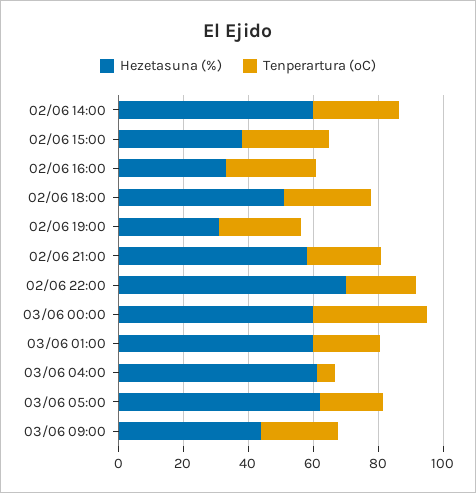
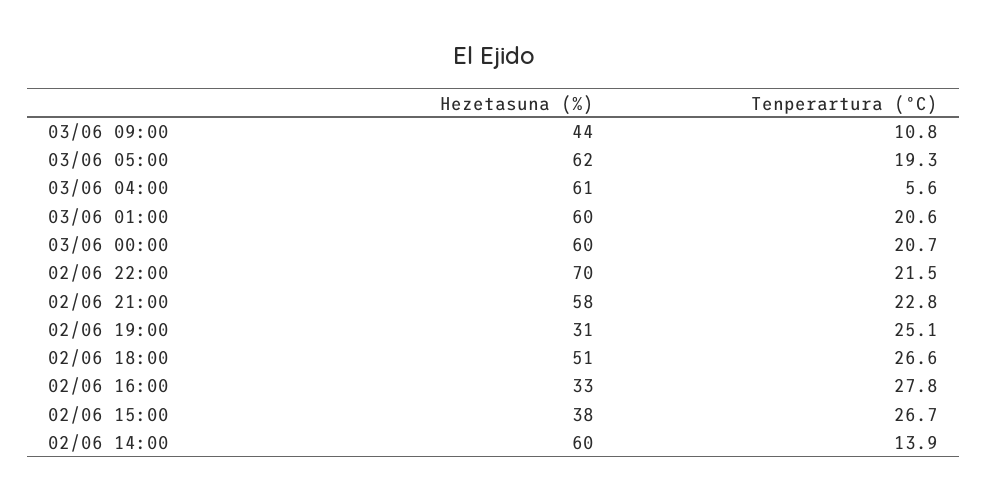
Tenperartura (ºC), 02/06 14:00: 25 -> 13.9
Tenperartura (ºC), 03/06 00:00: 35 -> 20.7
Tenperartura (ºC), 03/06 09:00: 25 -> 10.8

